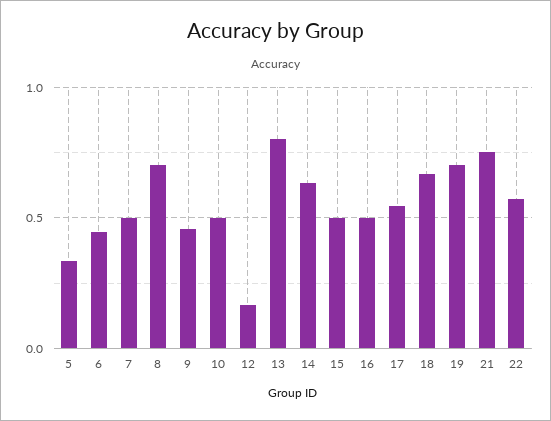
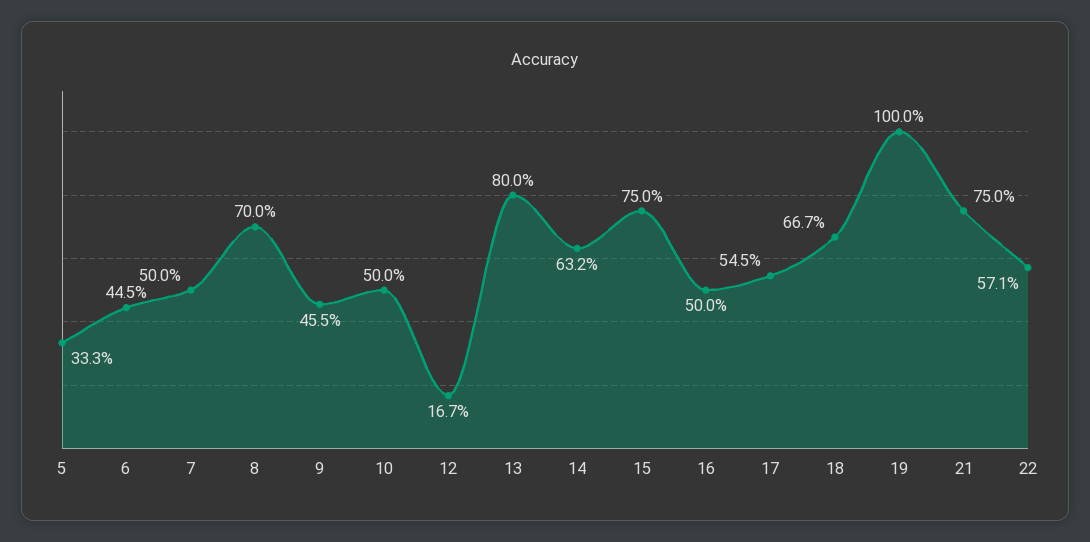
15: 0.5 -> 0.75
19: 0.7 -> 1

